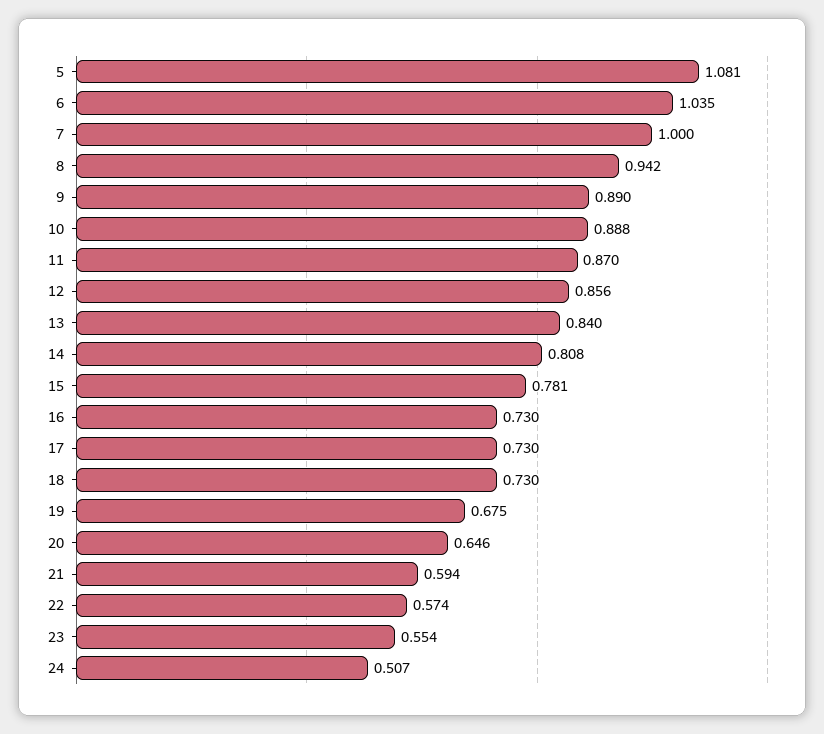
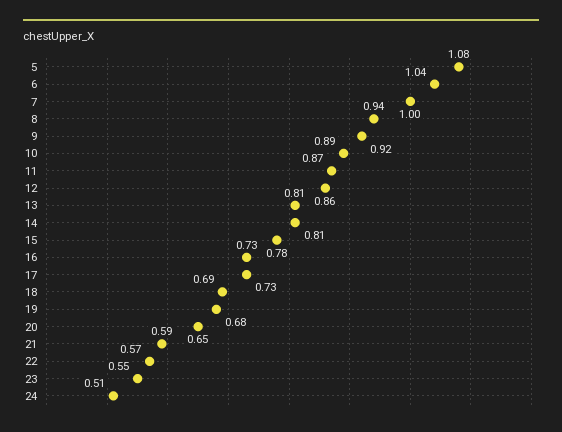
9: 0.89 -> 0.92
13: 0.84 -> 0.81
18: 0.73 -> 0.69

